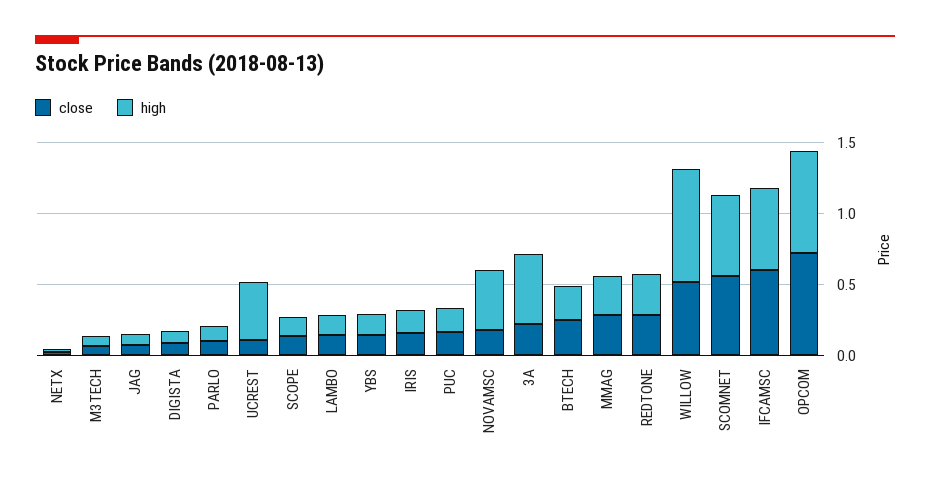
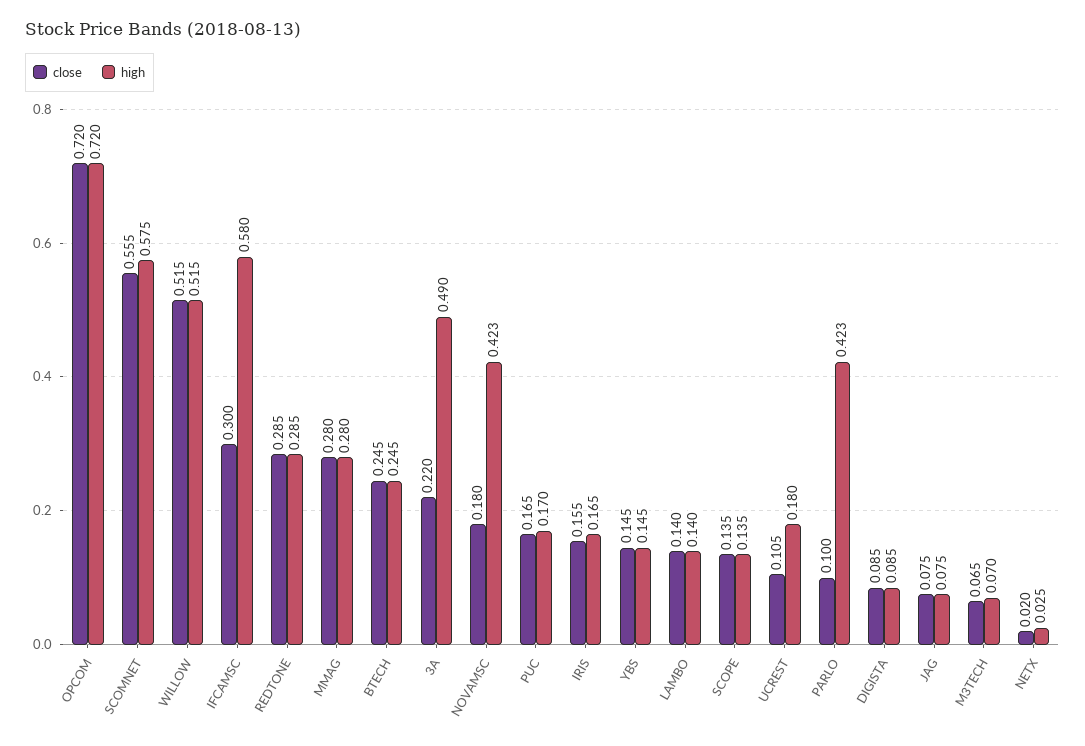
high, PARLO: 0.1 -> 0.423
high, UCREST: 0.4 -> 0.18
high, WILLOW: 0.8 -> 0.515
close, IFCAMSC: 0.6 -> 0.3

